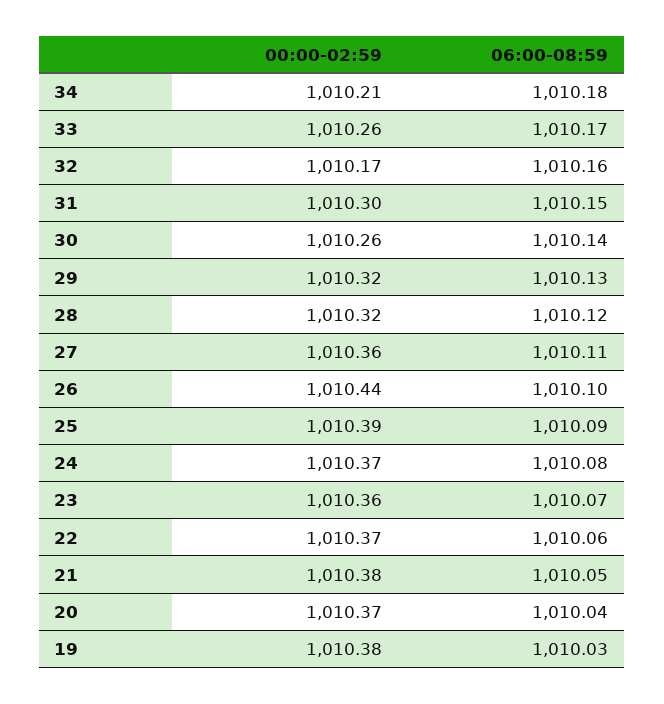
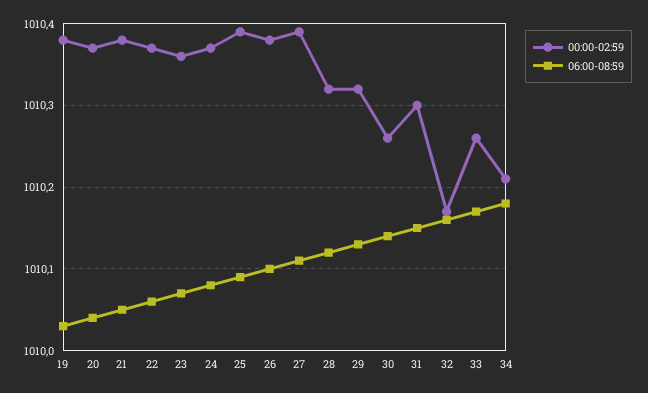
00:00-02:59, 27: 1010.36 -> 1010.39
00:00-02:59, 26: 1010.44 -> 1010.38

